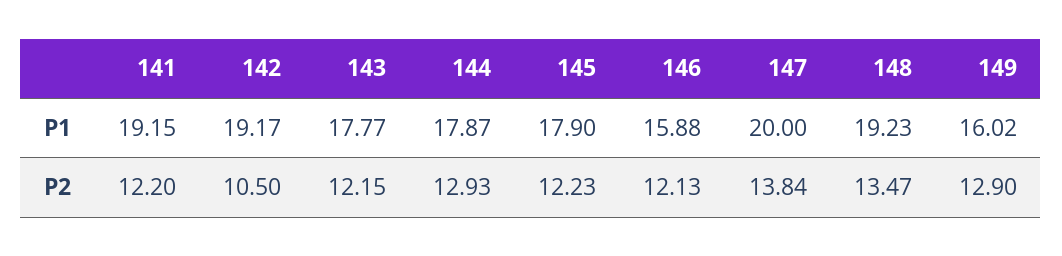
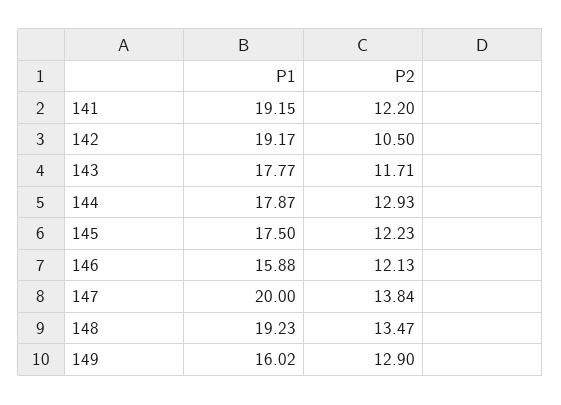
145, P1: 17.9 -> 17.5
143, P2: 12.15 -> 11.71

